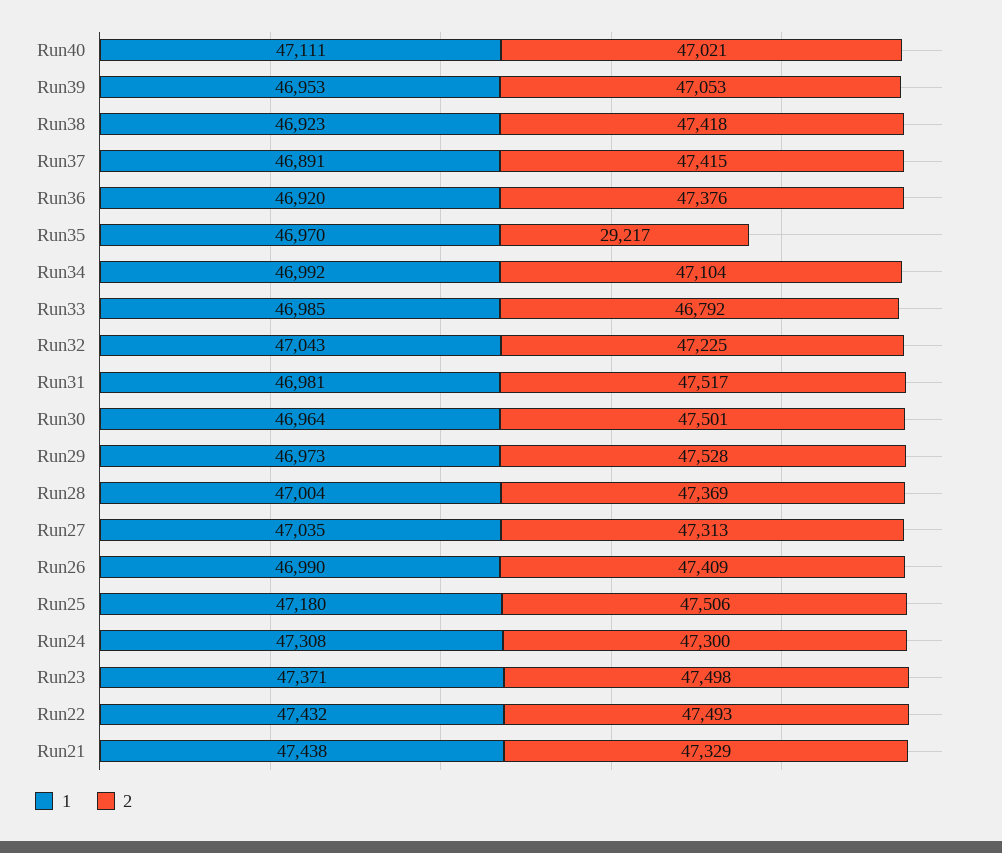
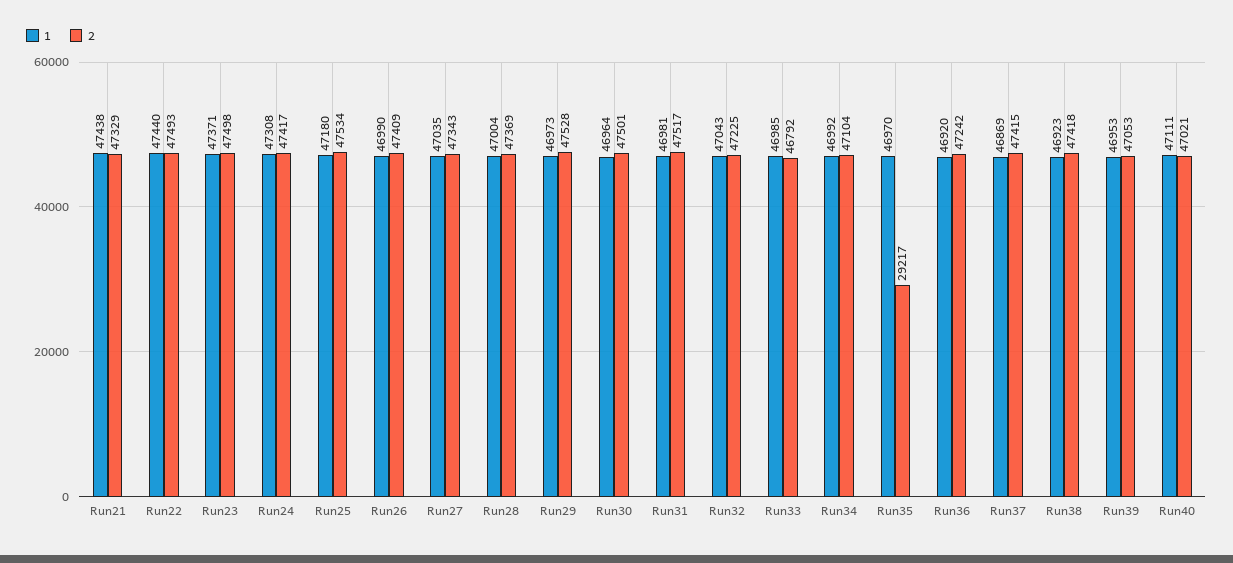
1, Run37: 46891 -> 46869
2, Run36: 47376 -> 47242
2, Run27: 47313 -> 47343
2, Run25: 47506 -> 47534
2, Run24: 47300 -> 47417
1, Run22: 47432 -> 47440

